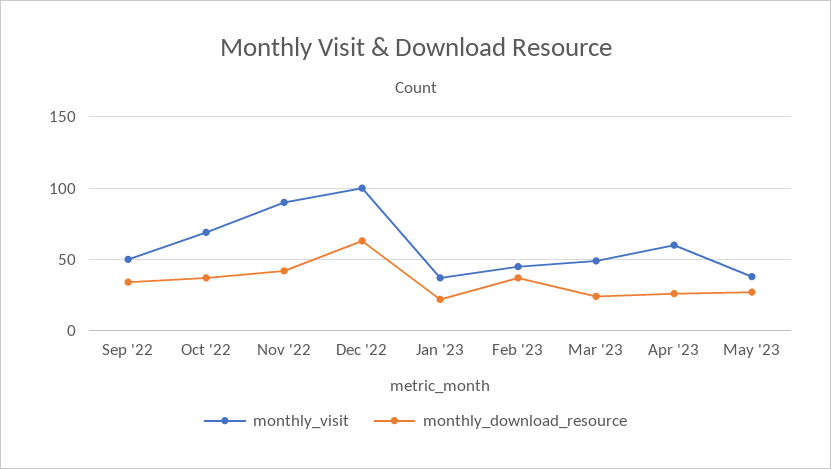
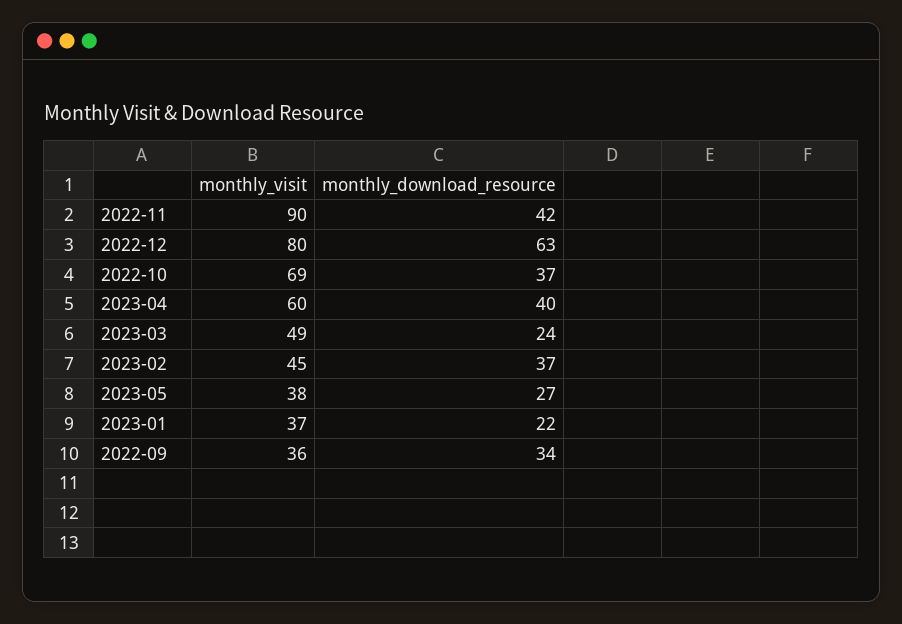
monthly_visit, Sep '22: 50 -> 36
monthly_visit, Dec '22: 100 -> 80
monthly_download_resource, Apr '23: 25 -> 40

